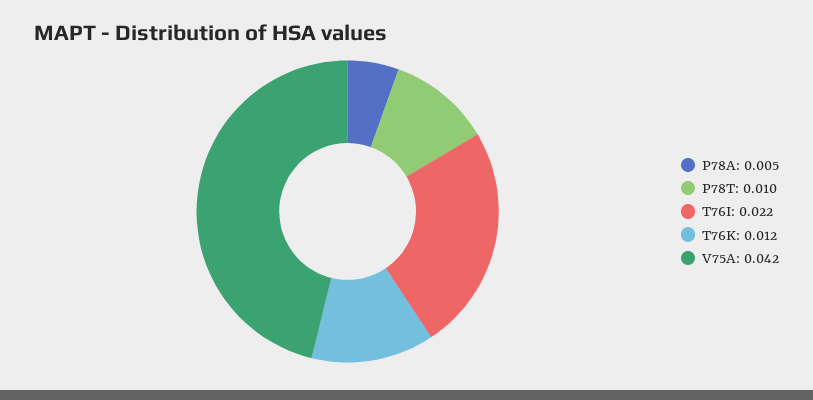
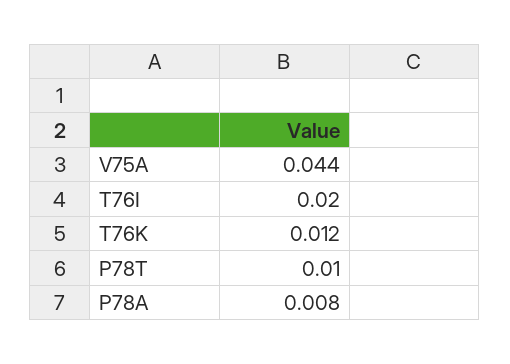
P78A: 0.005 -> 0.008
T76I: 0.022 -> 0.02
V75A: 0.042 -> 0.044

